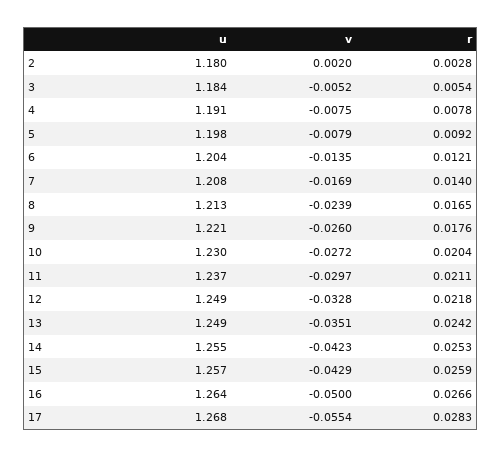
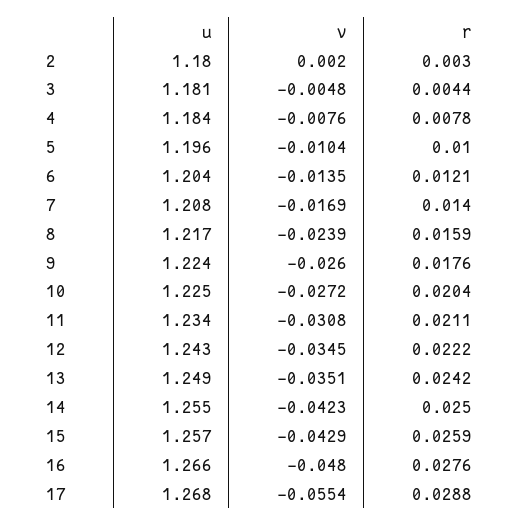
r, 2: 0.0028 -> 0.003
u, 3: 1.184 -> 1.181
v, 3: -0.0052 -> -0.0048
r, 3: 0.0054 -> 0.0044
u, 4: 1.191 -> 1.184
v, 4: -0.0075 -> -0.0076
u, 5: 1.198 -> 1.196
v, 5: -0.0079 -> -0.0104
r, 5: 0.0092 -> 0.01
u, 8: 1.213 -> 1.217
r, 8: 0.0165 -> 0.0159
u, 9: 1.221 -> 1.224
u, 10: 1.23 -> 1.225
u, 11: 1.237 -> 1.234
v, 11: -0.0297 -> -0.0308
u, 12: 1.249 -> 1.243
v, 12: -0.0328 -> -0.0345
r, 12: 0.0218 -> 0.0222
r, 14: 0.0253 -> 0.025
u, 16: 1.264 -> 1.266
v, 16: -0.05 -> -0.048
r, 16: 0.0266 -> 0.0276
r, 17: 0.0283 -> 0.0288

